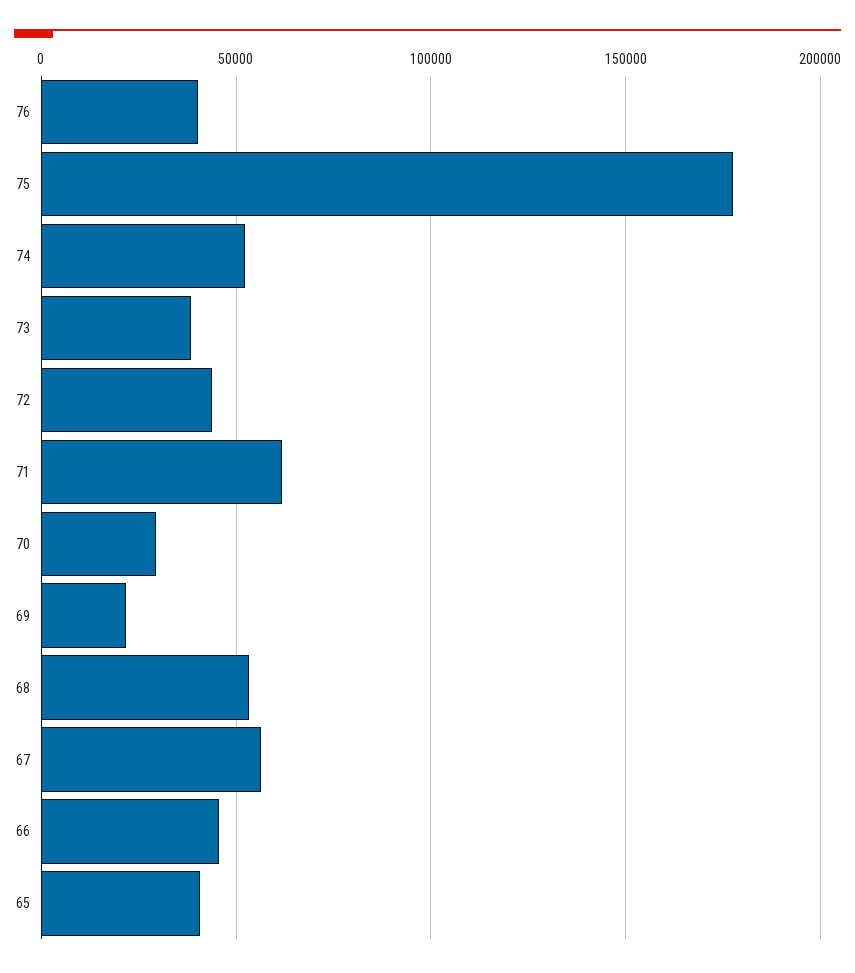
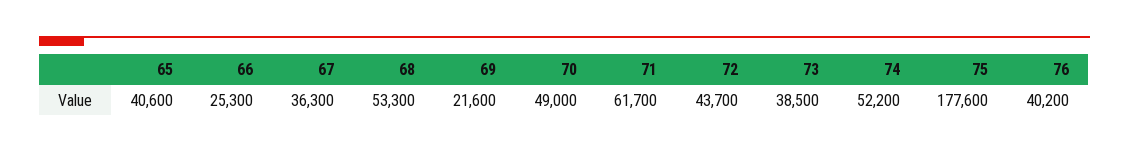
70: 30000 -> 49000
67: 55000 -> 36300
66: 45000 -> 25300

